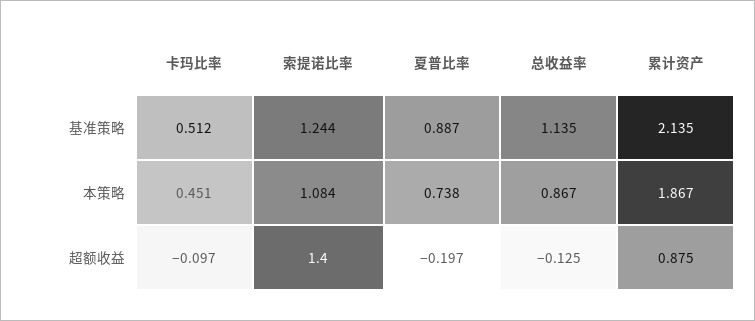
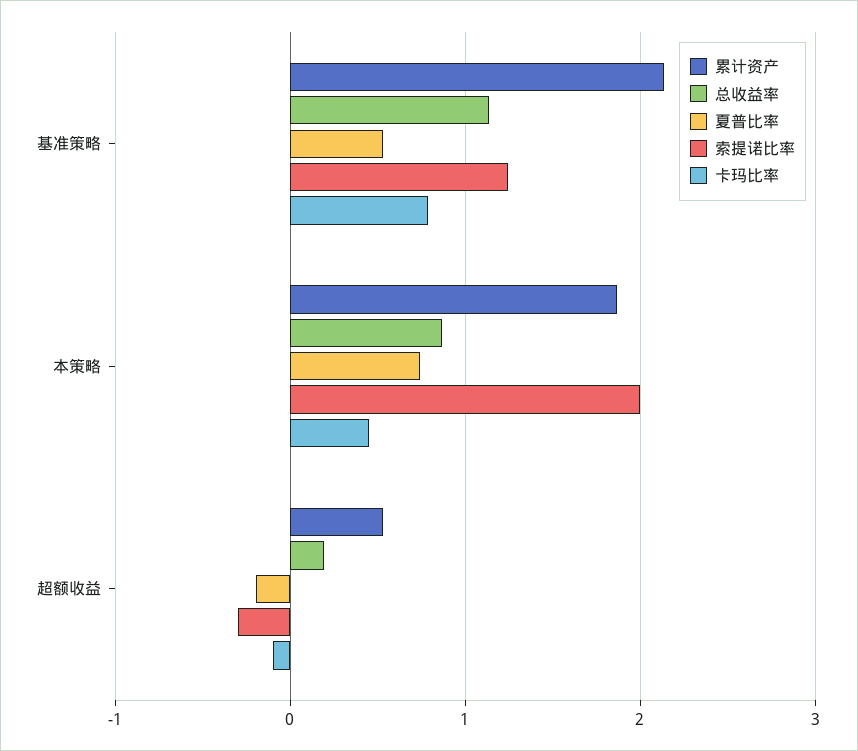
卡玛比率, 基准策略: 0.512 -> 0.8
夏普比率, 基准策略: 0.887 -> 0.5
索提诺比率, 本策略: 1.084 -> 2
索提诺比率, 超额收益: 1.4 -> -0.3
总收益率, 超额收益: -0.125 -> 0.2
累计资产, 超额收益: 0.875 -> 0.5

